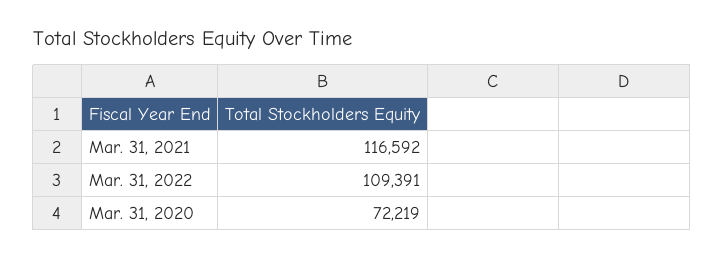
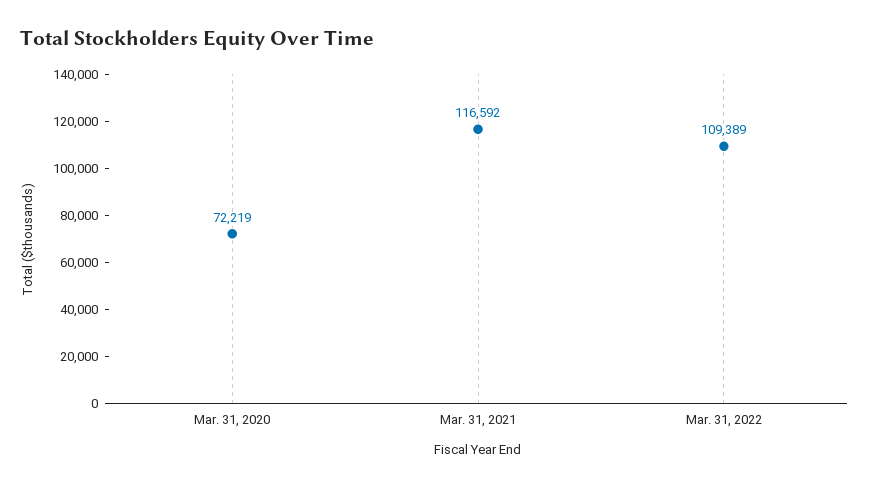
Mar. 31, 2022: 109391 -> 109389

